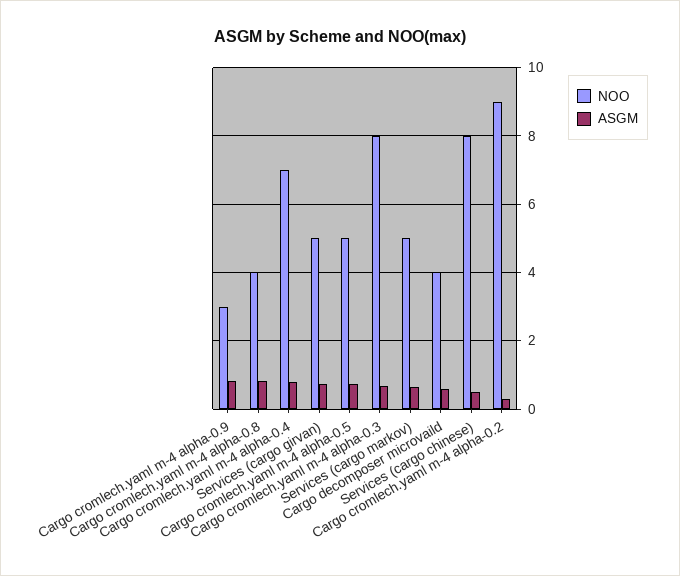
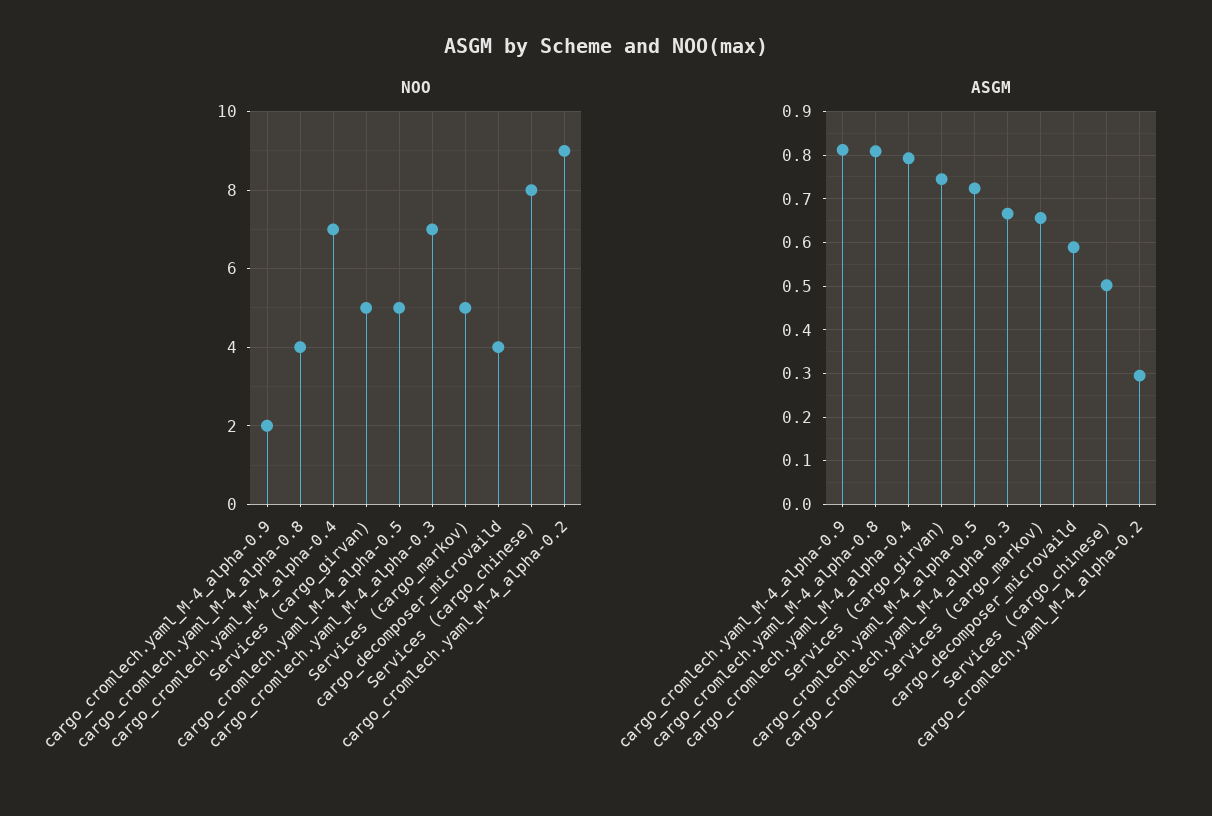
NOO, Cargo cromlech.yaml m-4 alpha-0.9: 3 -> 2
NOO, Cargo cromlech.yaml m-4 alpha-0.3: 8 -> 7

